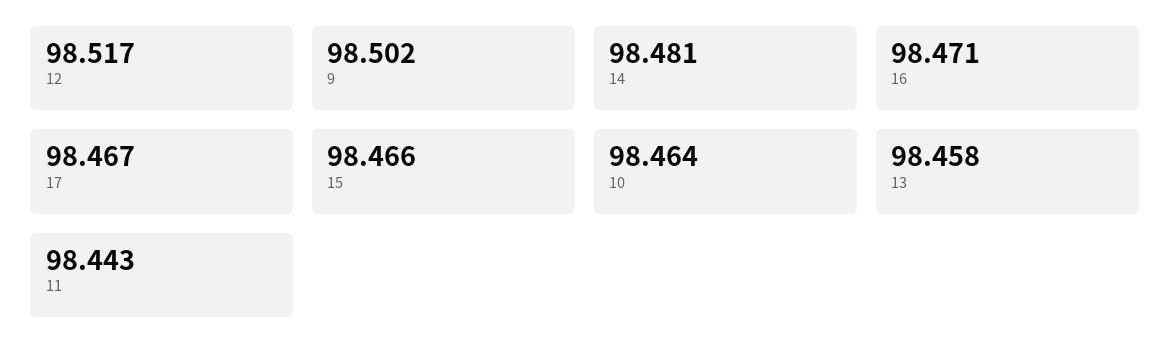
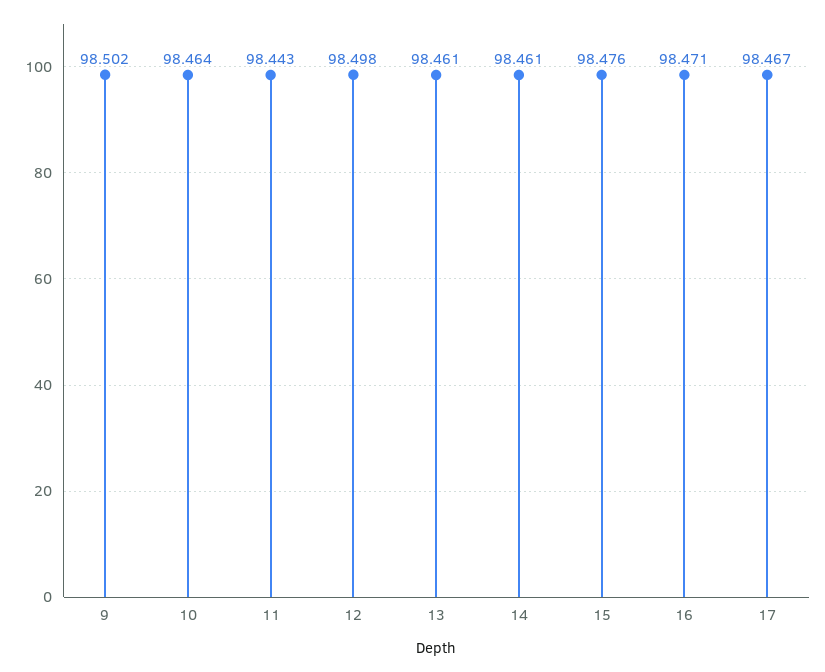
12: 98.517 -> 98.498
14: 98.481 -> 98.461
15: 98.466 -> 98.476
13: 98.458 -> 98.461

